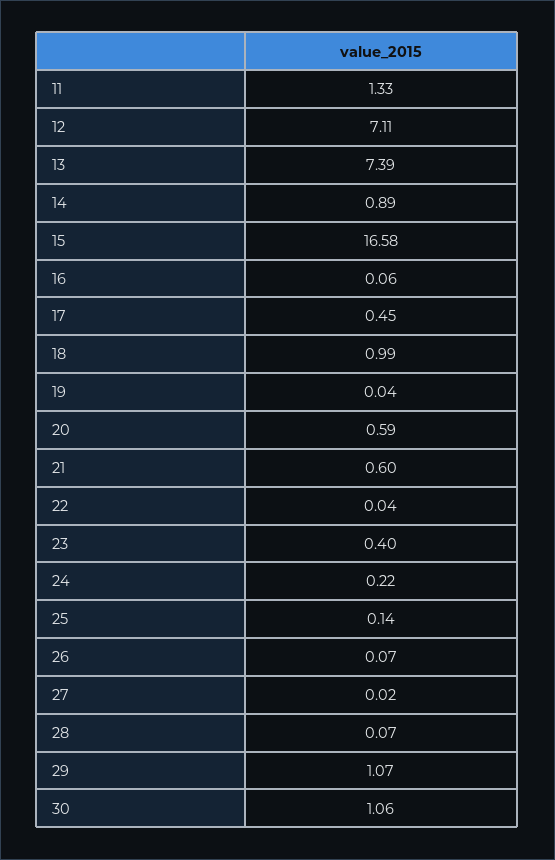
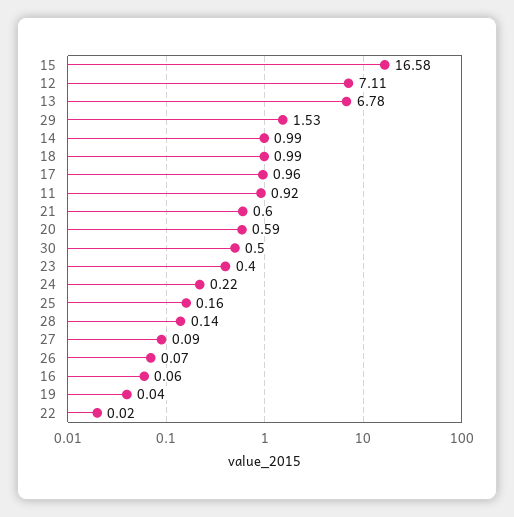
11: 1.33 -> 0.92
13: 7.39 -> 6.78
14: 0.89 -> 0.99
17: 0.45 -> 0.96
22: 0.04 -> 0.02
25: 0.14 -> 0.16
27: 0.02 -> 0.09
28: 0.07 -> 0.14
29: 1.07 -> 1.53
30: 1.06 -> 0.5

